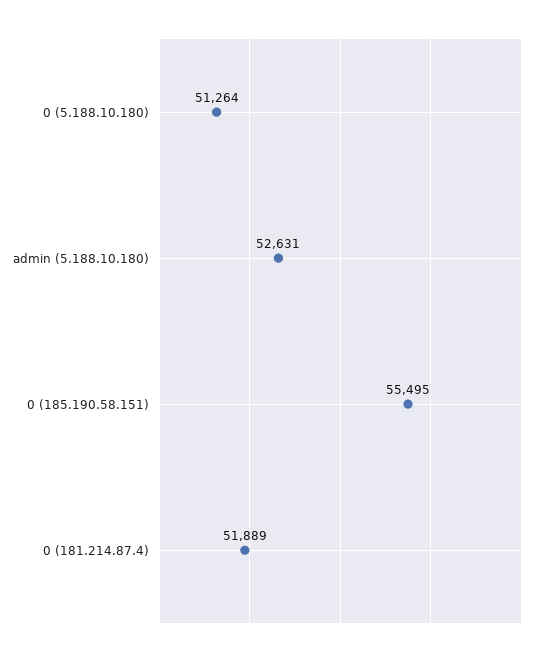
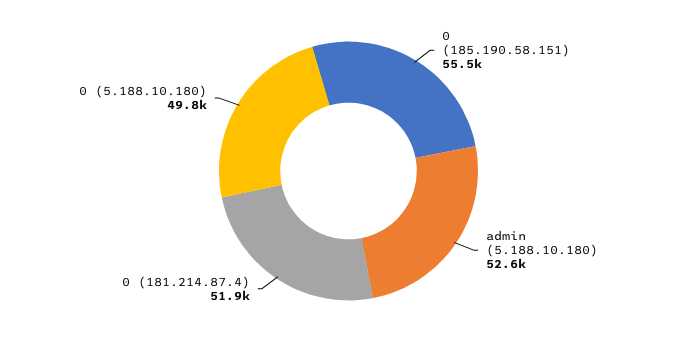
0 (5.188.10.180): 51264 -> 49800

